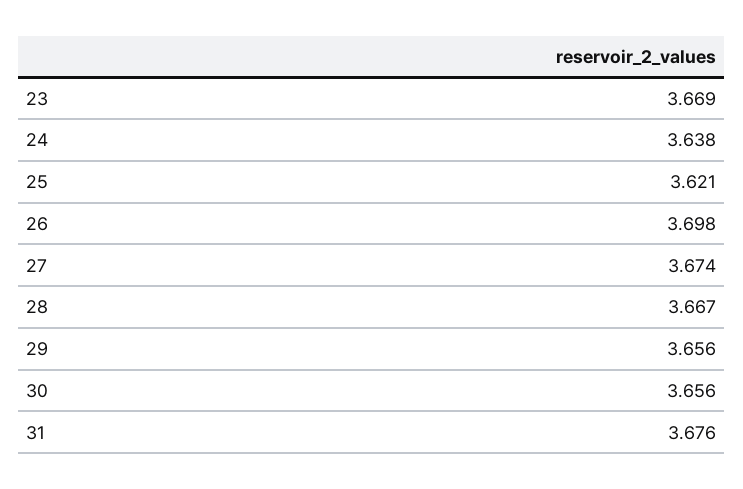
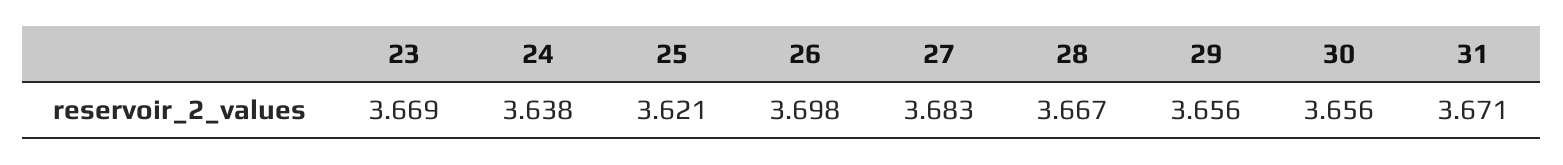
27: 3.674 -> 3.683
31: 3.676 -> 3.671

